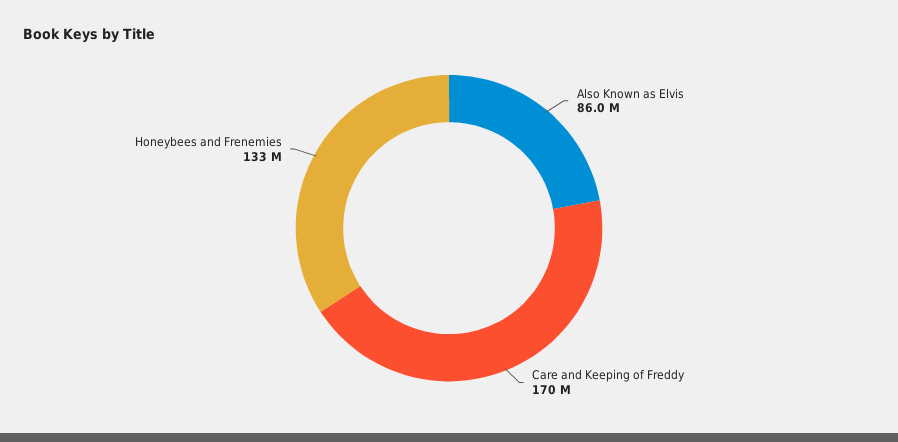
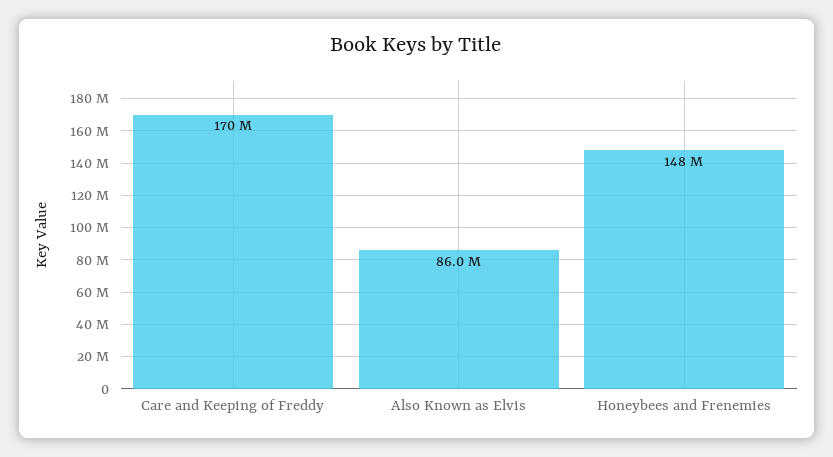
Honeybees and Frenemies: 133000000 -> 148000000

